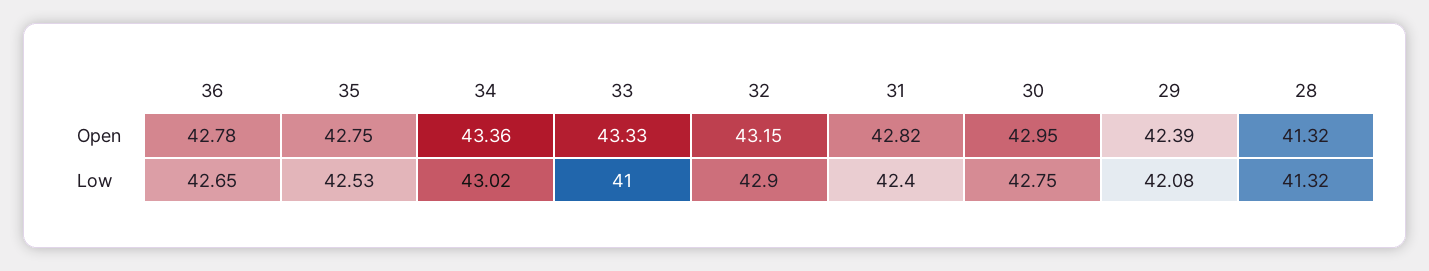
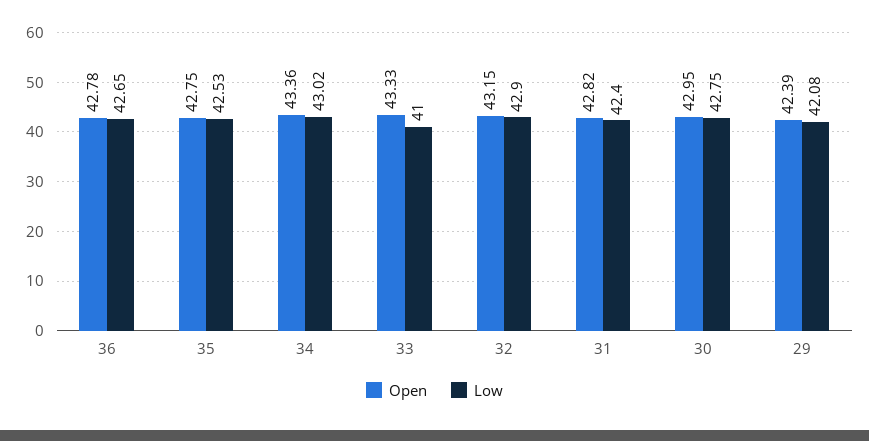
Open, 28: 41.32 -> none
Low, 28: 41.32 -> none

